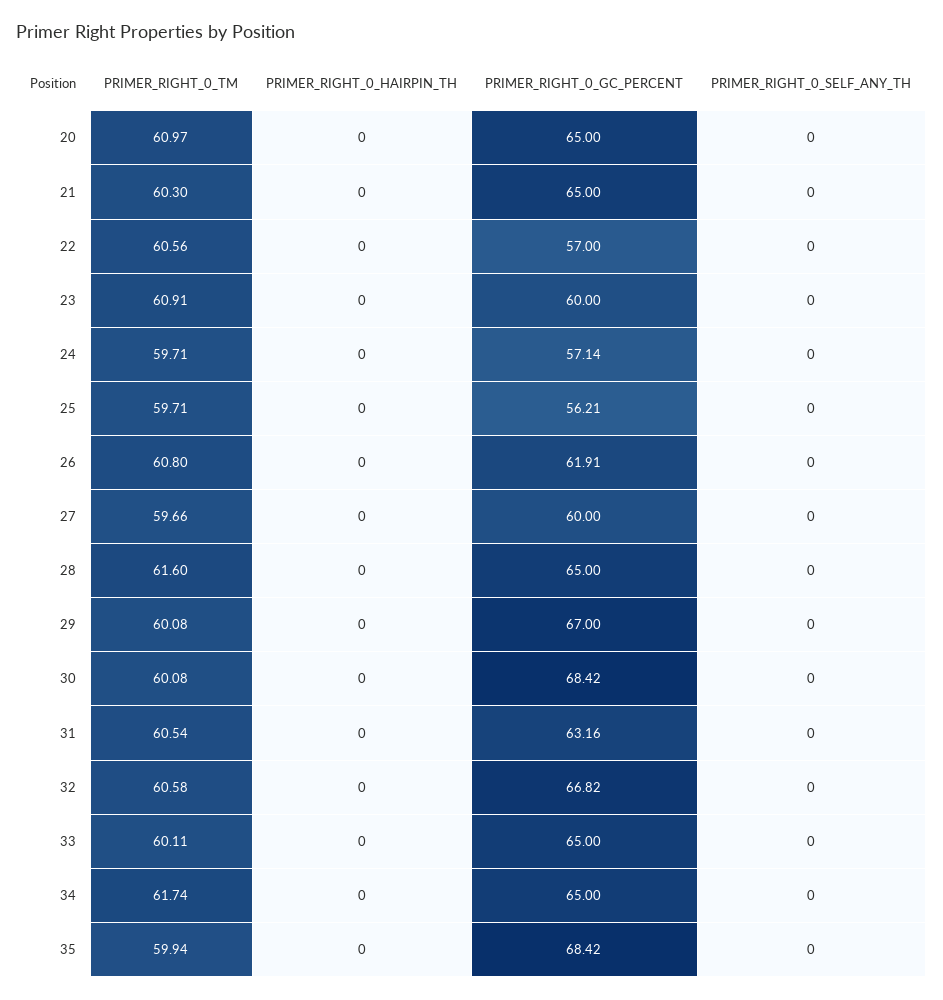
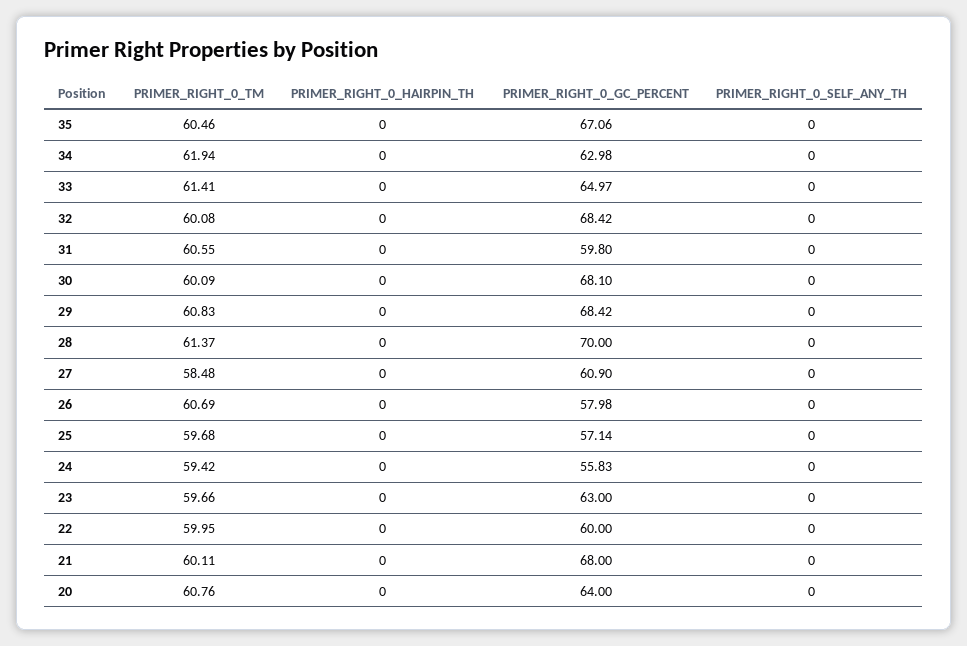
PRIMER_RIGHT_0_TM, 20: 60.97 -> 60.76
PRIMER_RIGHT_0_GC_PERCENT, 20: 65 -> 64
PRIMER_RIGHT_0_TM, 21: 60.3 -> 60.11
PRIMER_RIGHT_0_GC_PERCENT, 21: 65 -> 68
PRIMER_RIGHT_0_TM, 22: 60.56 -> 59.95
PRIMER_RIGHT_0_GC_PERCENT, 22: 57 -> 60
PRIMER_RIGHT_0_TM, 23: 60.91 -> 59.66
PRIMER_RIGHT_0_GC_PERCENT, 23: 60 -> 63
PRIMER_RIGHT_0_TM, 24: 59.71 -> 59.42
PRIMER_RIGHT_0_GC_PERCENT, 24: 57.14 -> 55.83
PRIMER_RIGHT_0_TM, 25: 59.71 -> 59.68
PRIMER_RIGHT_0_GC_PERCENT, 25: 56.21 -> 57.14
PRIMER_RIGHT_0_TM, 26: 60.8 -> 60.69
PRIMER_RIGHT_0_GC_PERCENT, 26: 61.91 -> 57.98
PRIMER_RIGHT_0_TM, 27: 59.66 -> 58.48
PRIMER_RIGHT_0_GC_PERCENT, 27: 60 -> 60.9
PRIMER_RIGHT_0_TM, 28: 61.6 -> 61.37
PRIMER_RIGHT_0_GC_PERCENT, 28: 65 -> 70
PRIMER_RIGHT_0_TM, 29: 60.08 -> 60.83
PRIMER_RIGHT_0_GC_PERCENT, 29: 67 -> 68.42
PRIMER_RIGHT_0_TM, 30: 60.08 -> 60.09
PRIMER_RIGHT_0_GC_PERCENT, 30: 68.42 -> 68.1
PRIMER_RIGHT_0_TM, 31: 60.54 -> 60.55
PRIMER_RIGHT_0_GC_PERCENT, 31: 63.16 -> 59.8
PRIMER_RIGHT_0_TM, 32: 60.58 -> 60.08
PRIMER_RIGHT_0_GC_PERCENT, 32: 66.82 -> 68.42
PRIMER_RIGHT_0_TM, 33: 60.11 -> 61.41
PRIMER_RIGHT_0_GC_PERCENT, 33: 65 -> 64.97
PRIMER_RIGHT_0_TM, 34: 61.74 -> 61.94
PRIMER_RIGHT_0_GC_PERCENT, 34: 65 -> 62.98
PRIMER_RIGHT_0_TM, 35: 59.94 -> 60.46
PRIMER_RIGHT_0_GC_PERCENT, 35: 68.42 -> 67.06

